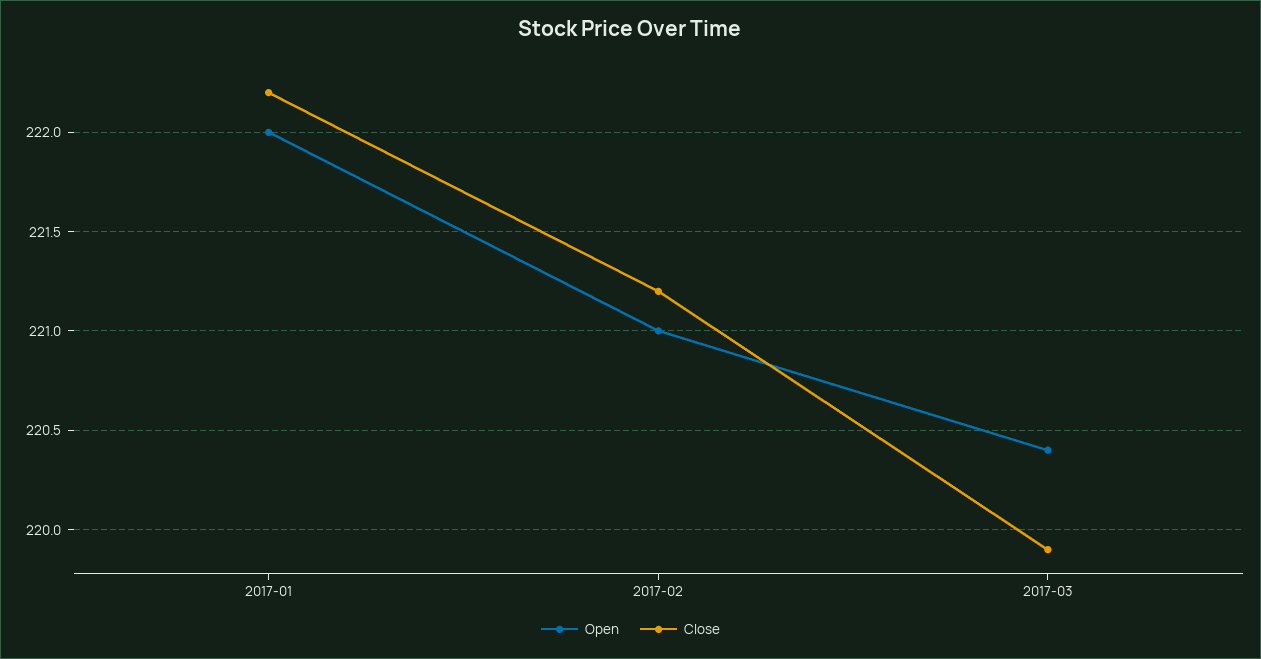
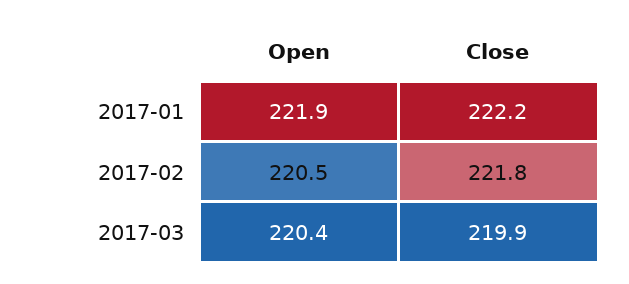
Open, 2017-01: 222 -> 221.9
Open, 2017-02: 221 -> 220.5
Close, 2017-02: 221.2 -> 221.8

